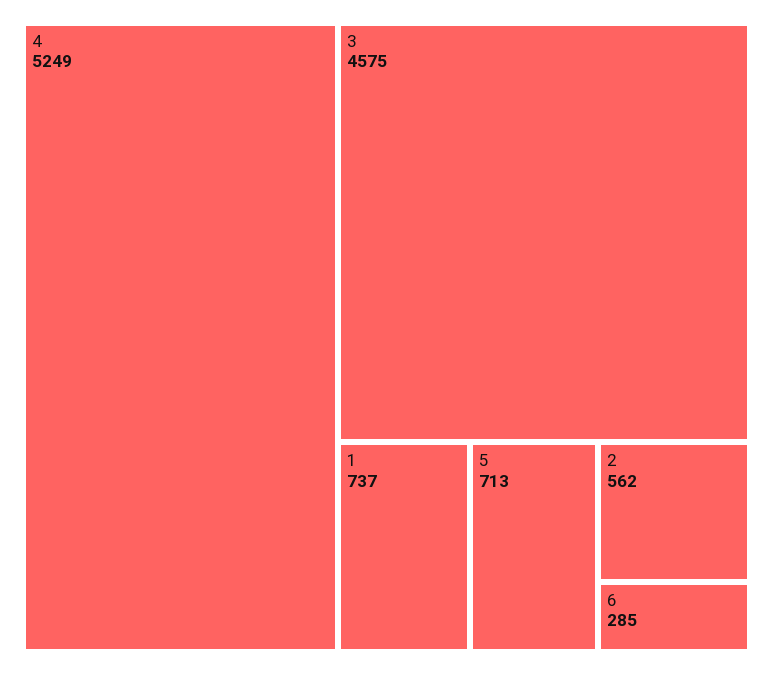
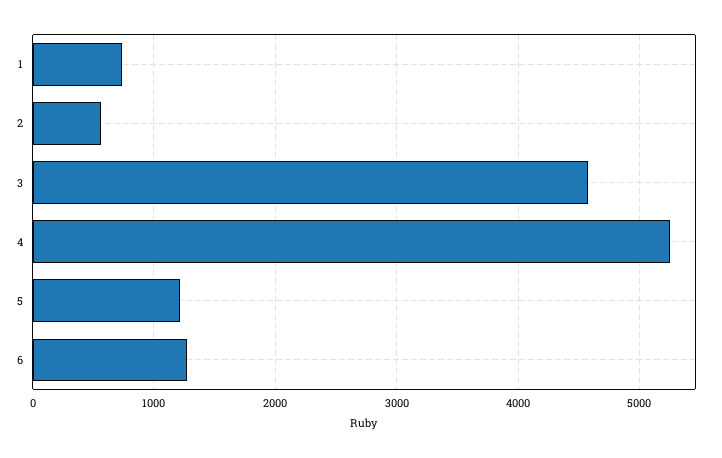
5: 713 -> 1200
6: 285 -> 1300

